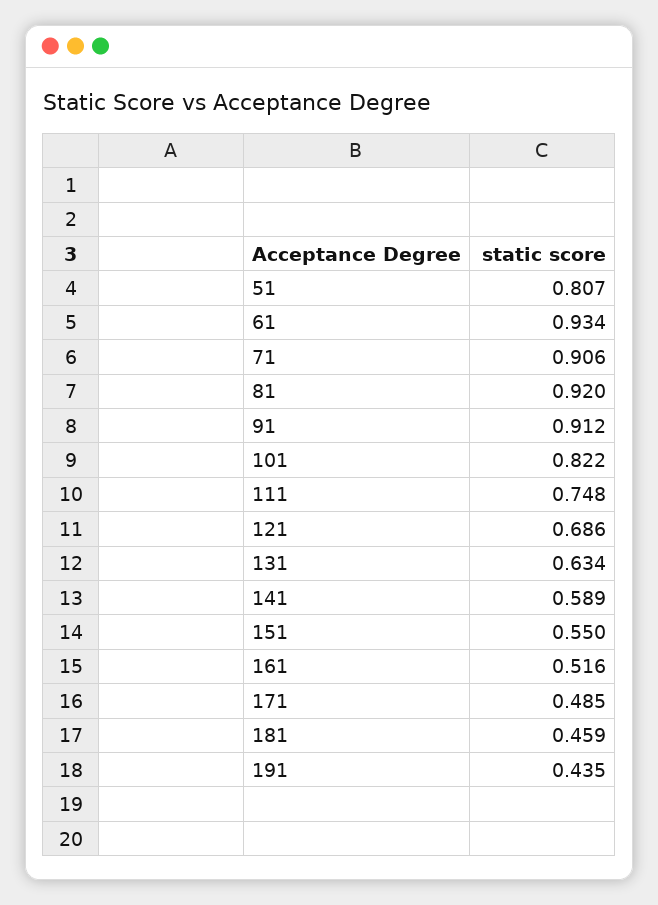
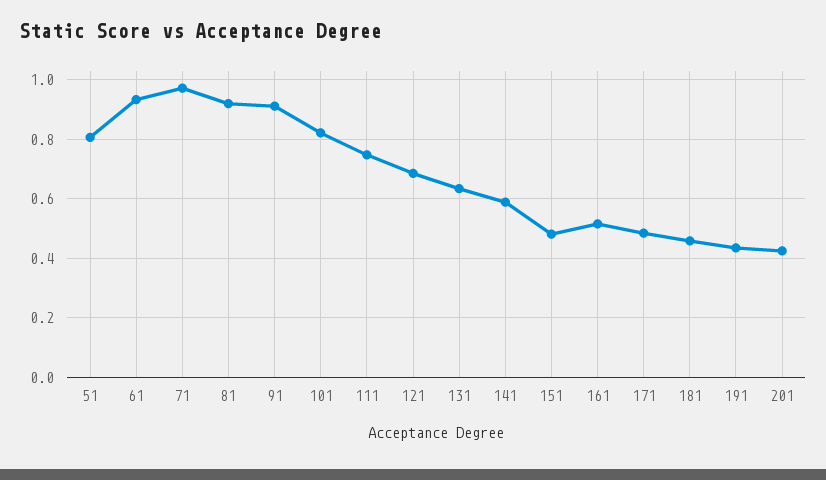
71: 0.906 -> 0.975
151: 0.55 -> 0.475
201: none -> 0.425

